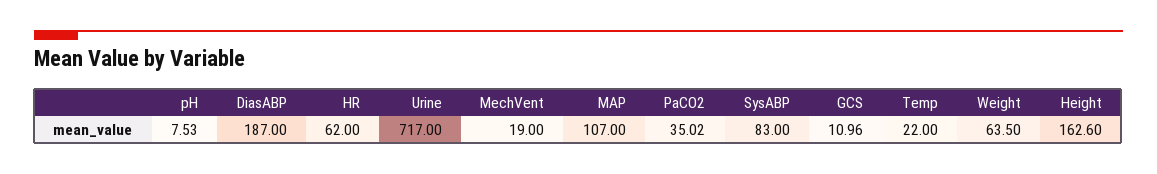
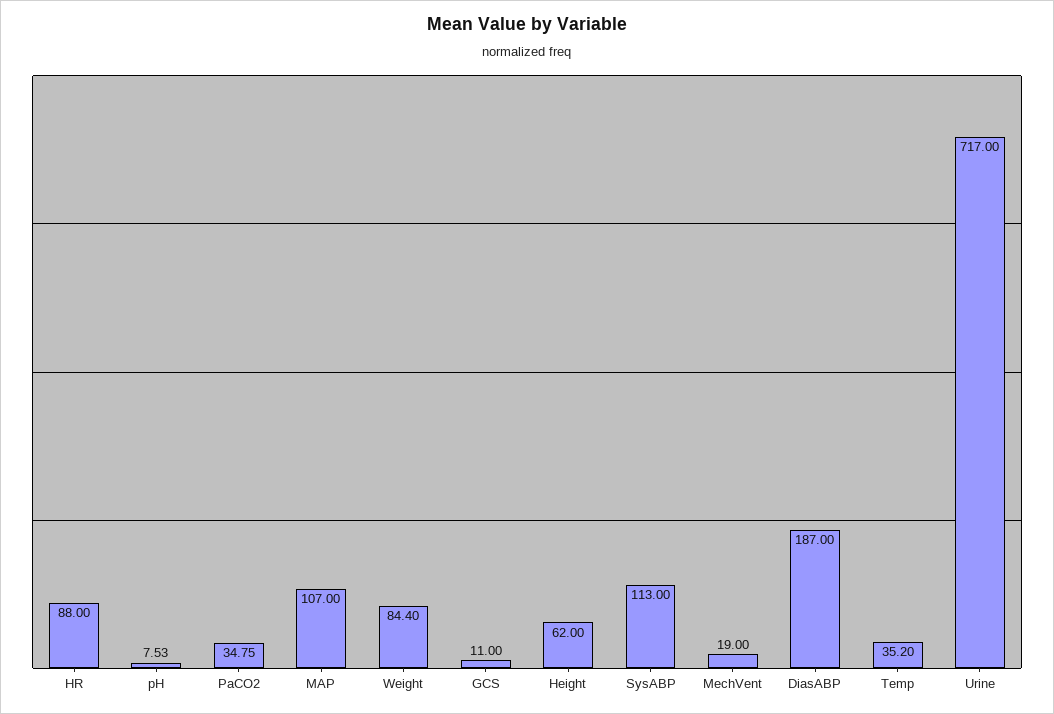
HR: 62 -> 88
PaCO2: 35.02 -> 34.75
SysABP: 83 -> 113
GCS: 10.96 -> 11
Temp: 22 -> 35.2
Weight: 63.5 -> 84.4
Height: 162.6 -> 62

